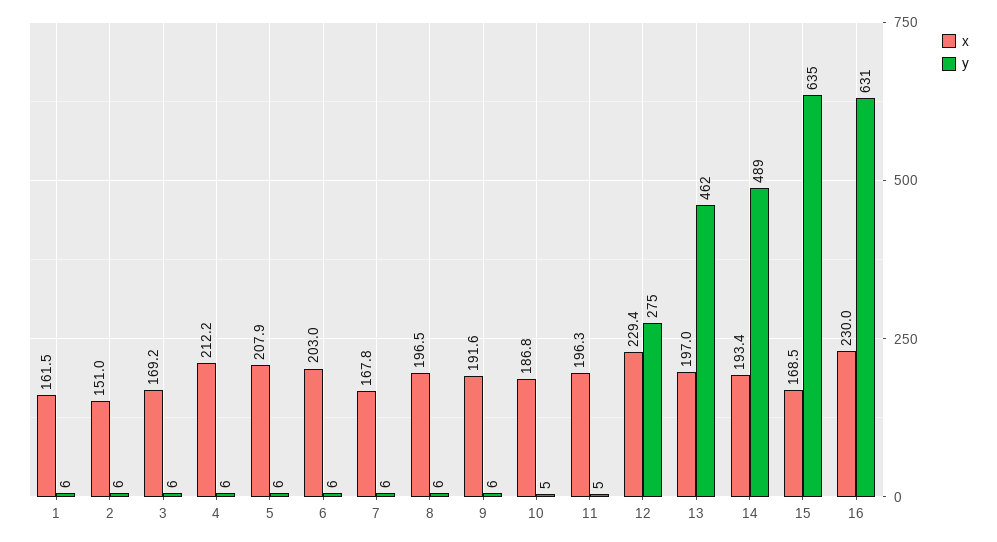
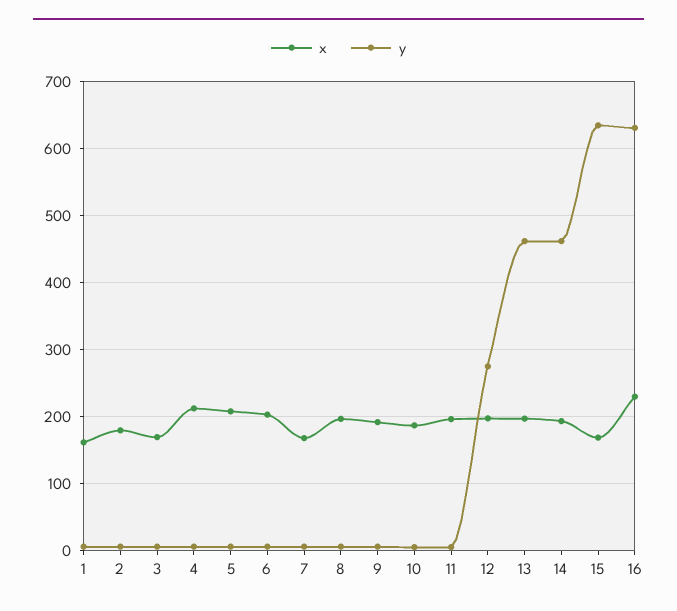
x, 2: 151 -> 180
x, 12: 229.4 -> 200
y, 14: 489 -> 460

